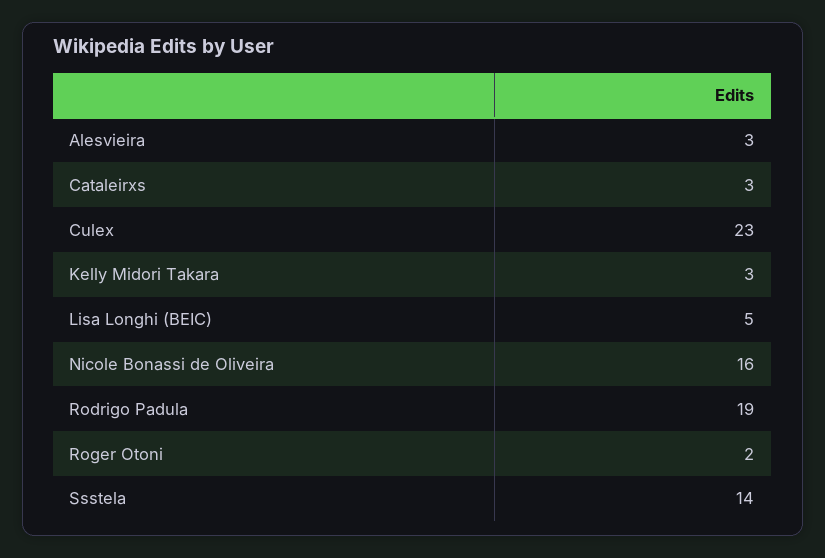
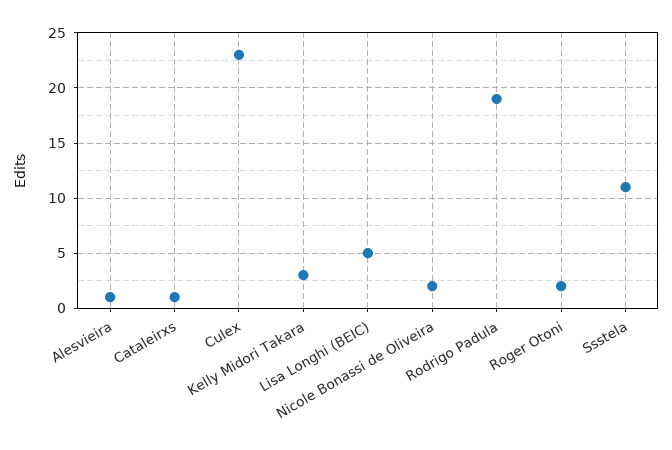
Alesvieira: 3 -> 1
Cataleirxs: 3 -> 1
Nicole Bonassi de Oliveira: 16 -> 2
Ssstela: 14 -> 11

